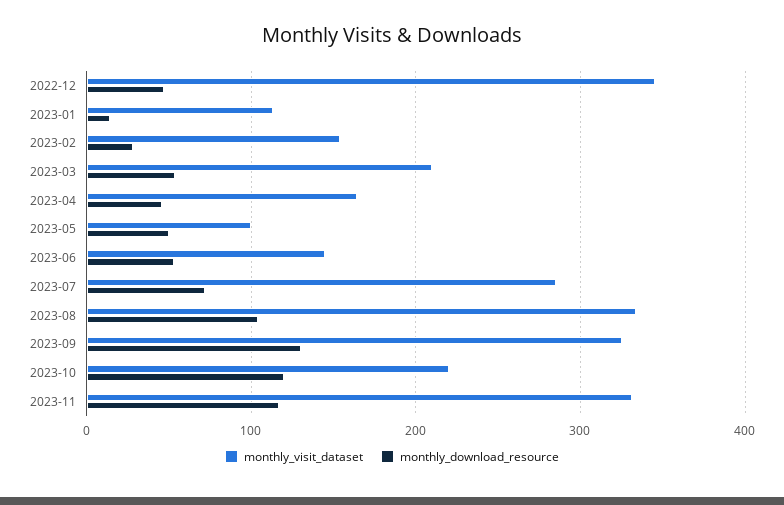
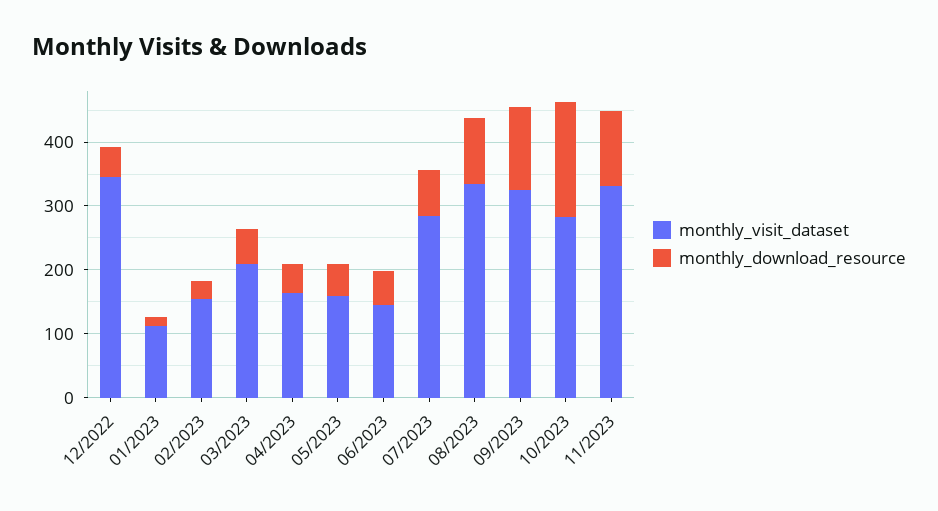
monthly_visit_dataset, 2023-05: 100 -> 160
monthly_visit_dataset, 2023-10: 220 -> 280
monthly_download_resource, 2023-10: 120 -> 180

